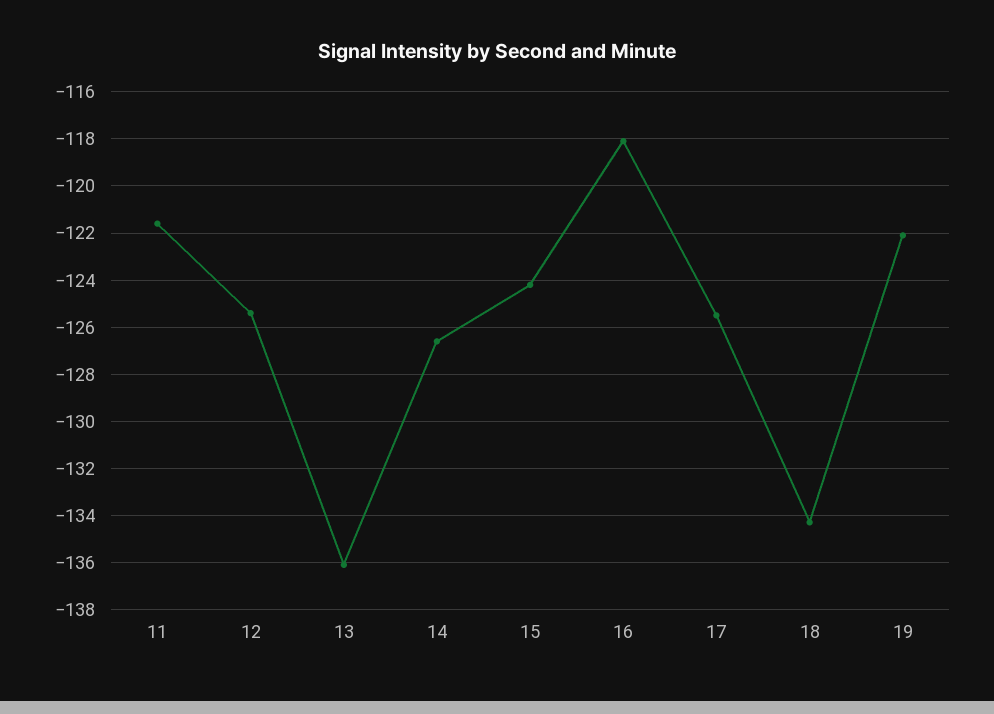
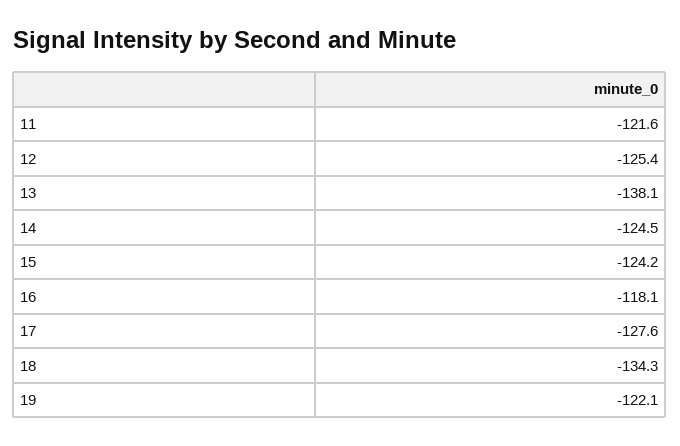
13: -136 -> -138.1
14: -126.5 -> -124.5
17: -125.5 -> -127.6

